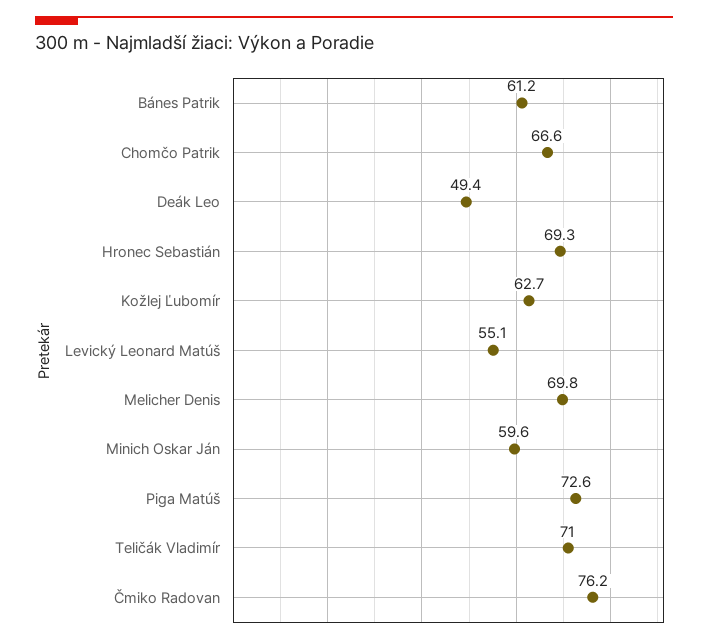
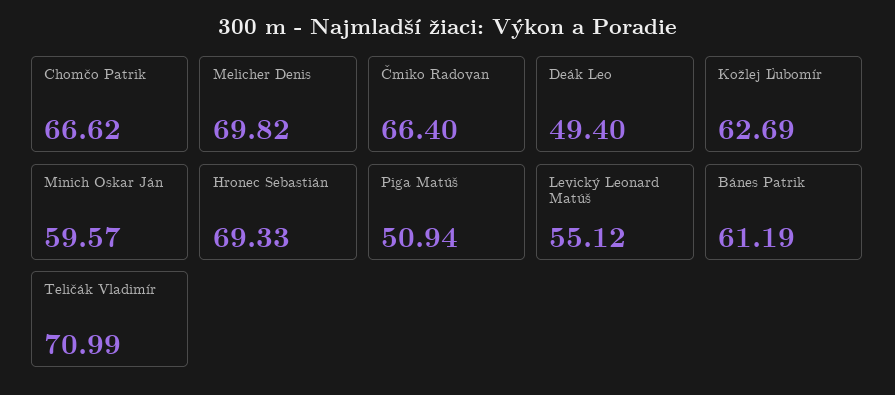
Piga Matúš: 72.6 -> 50.94
Čmiko Radovan: 76.2 -> 66.4

